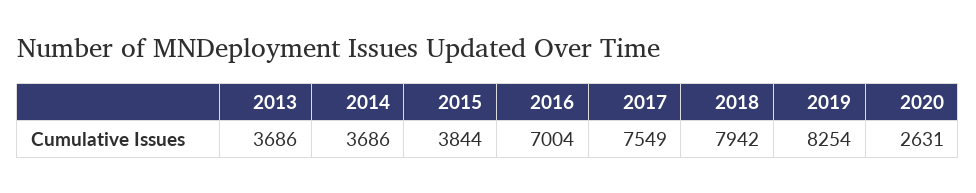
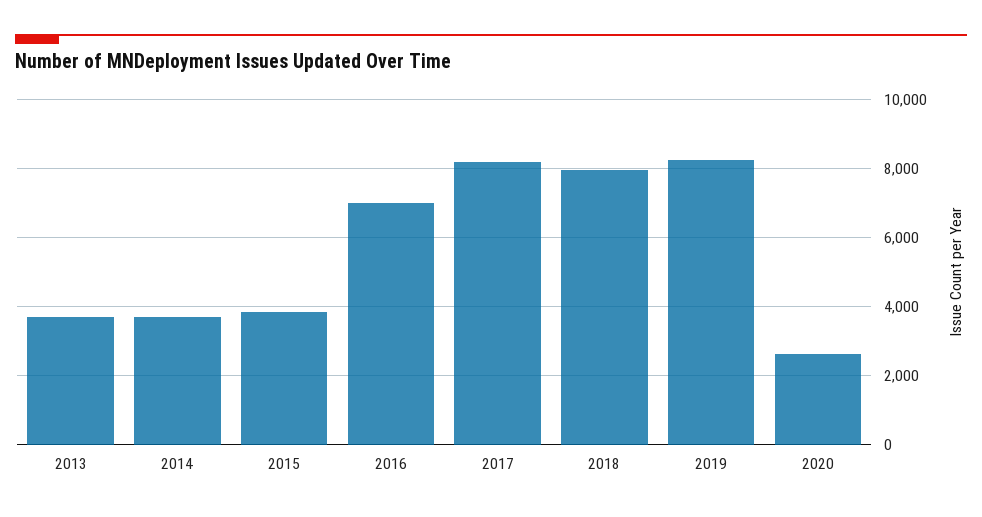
2017: 7549 -> 8200

